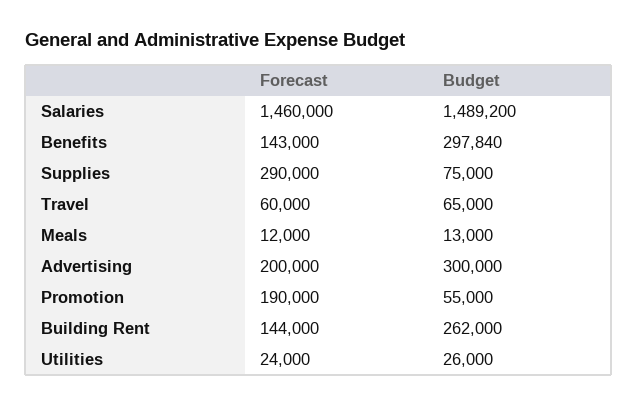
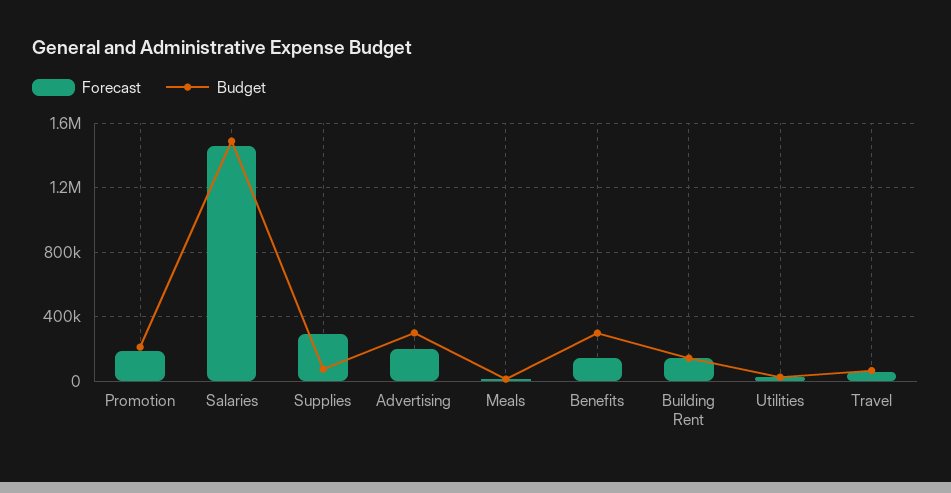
Budget, Promotion: 55000 -> 200000
Budget, Building Rent: 262000 -> 150000

